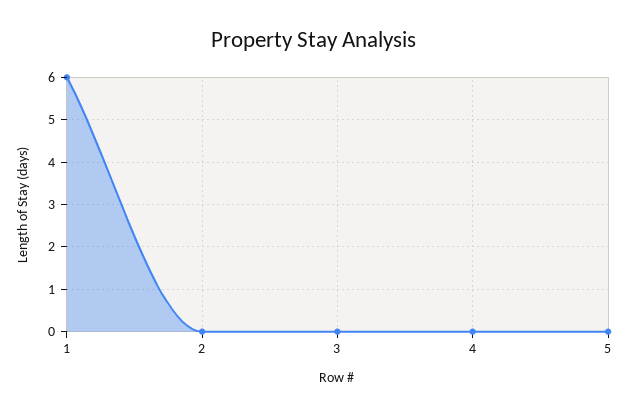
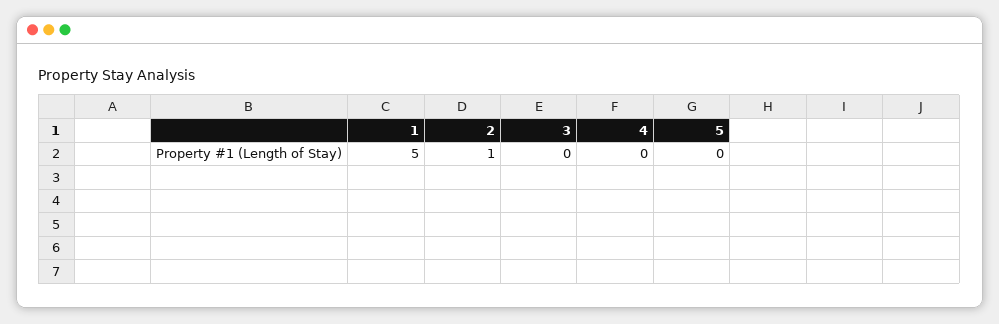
1: 6 -> 5
2: 0 -> 1

